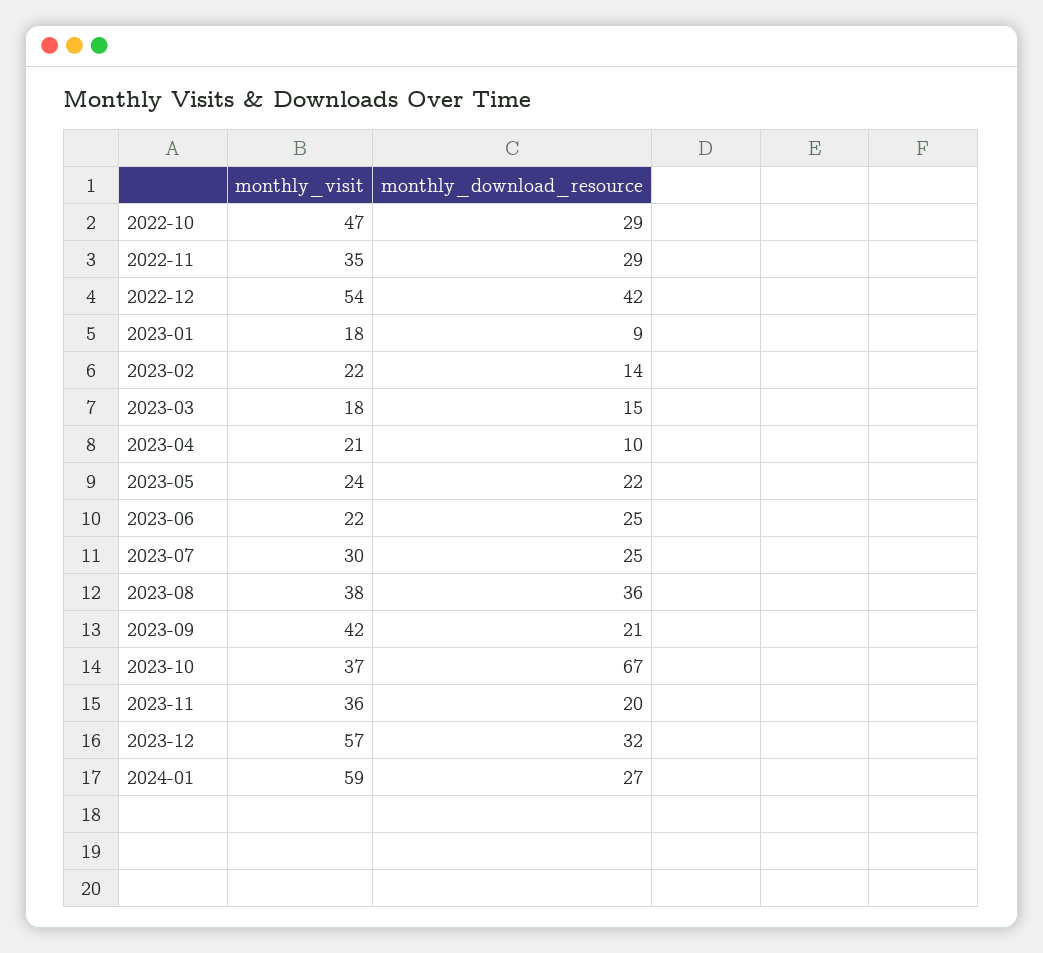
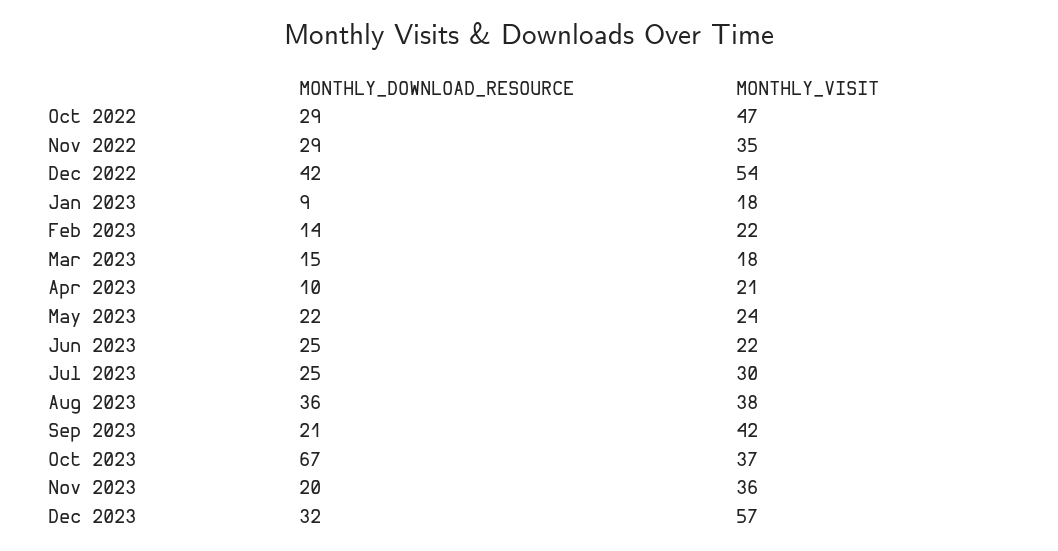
monthly_visit, 2024-01: 59 -> none
monthly_download_resource, 2024-01: 27 -> none

